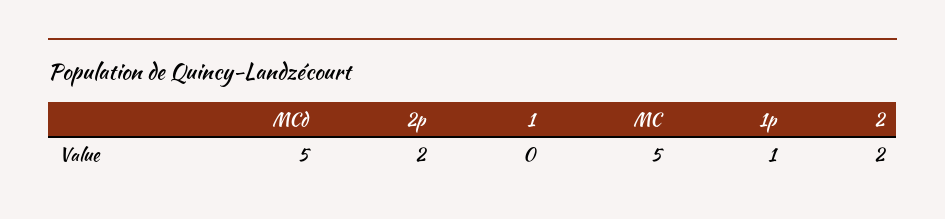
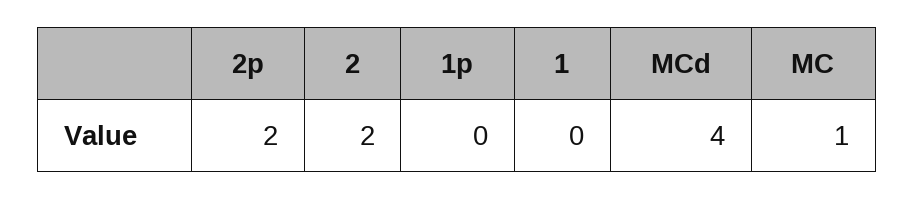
MCd: 5 -> 4
MC: 5 -> 1
1p: 1 -> 0

